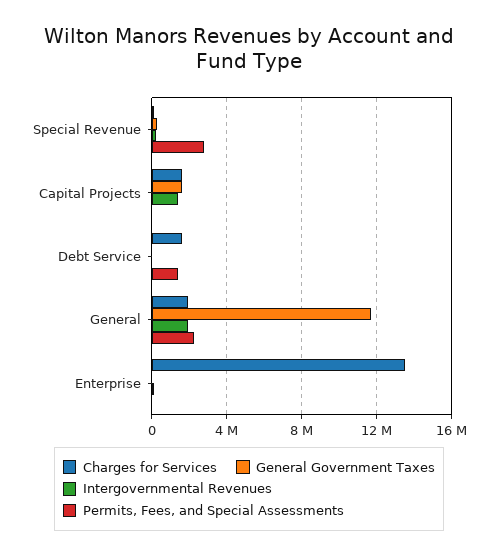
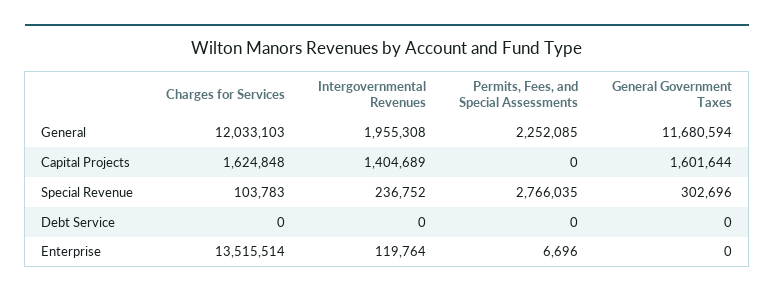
Charges for Services, Debt Service: 1500000 -> 0
Permits, Fees, and Special Assessments, Debt Service: 1500000 -> 0
Charges for Services, General: 2000000 -> 12033103

